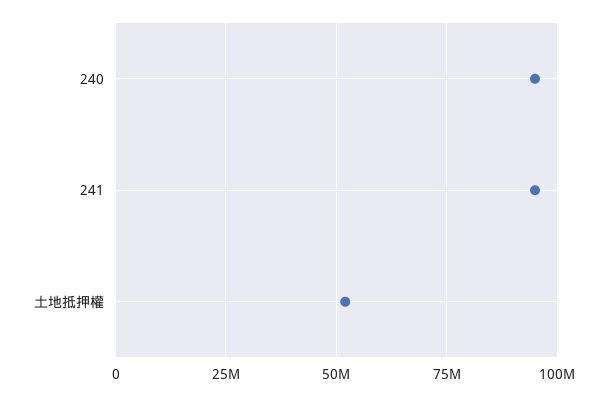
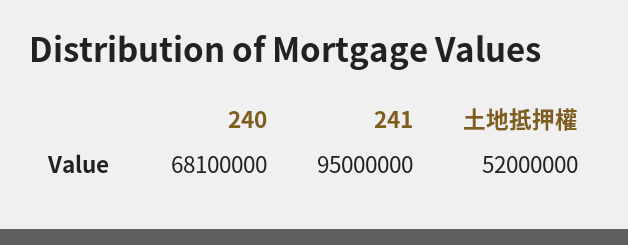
240: 95000000 -> 68100000

